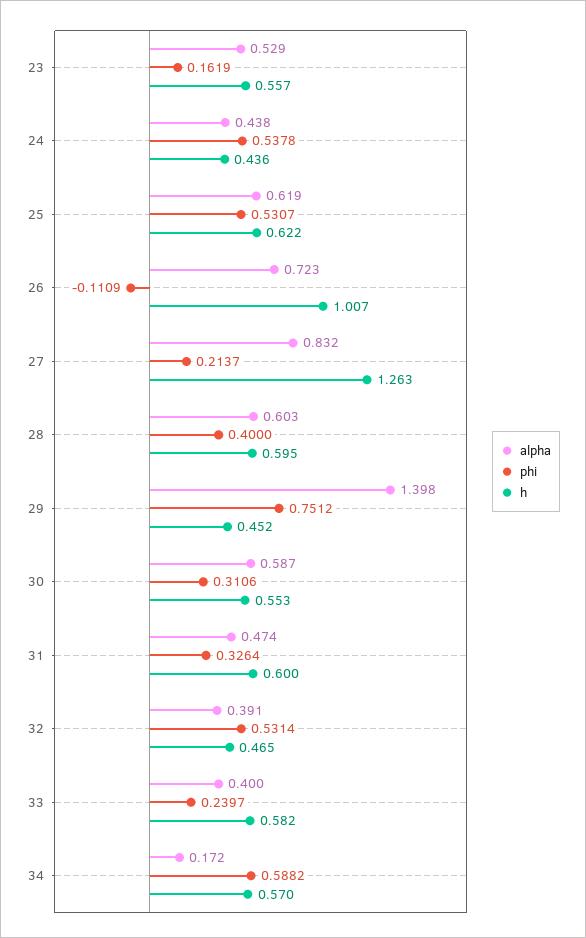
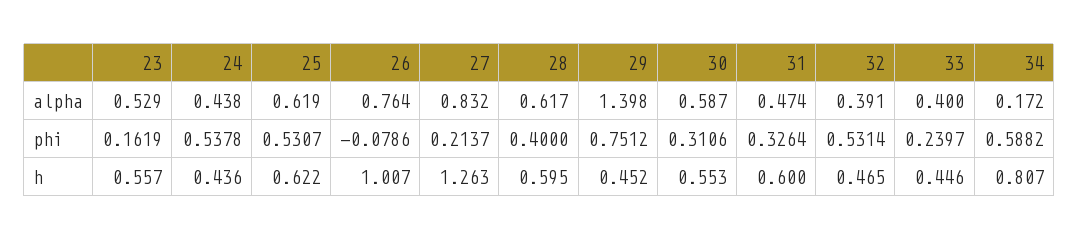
alpha, 26: 0.723 -> 0.764
phi, 26: -0.1109 -> -0.0786
alpha, 28: 0.603 -> 0.617
h, 33: 0.582 -> 0.446
h, 34: 0.57 -> 0.807

